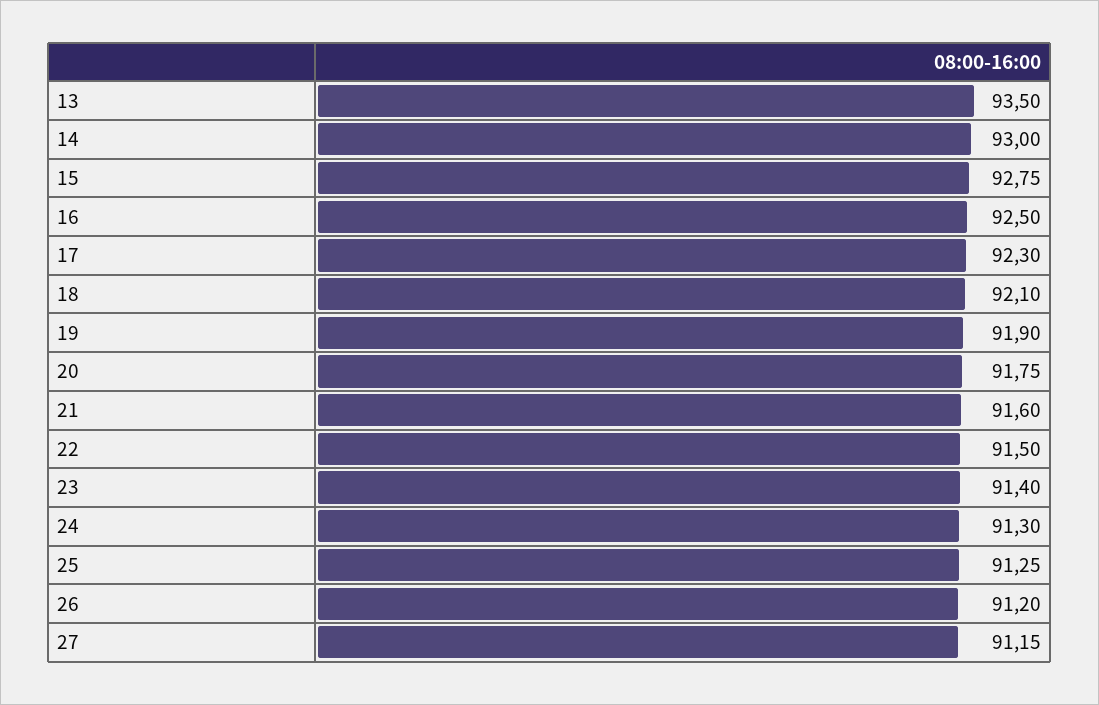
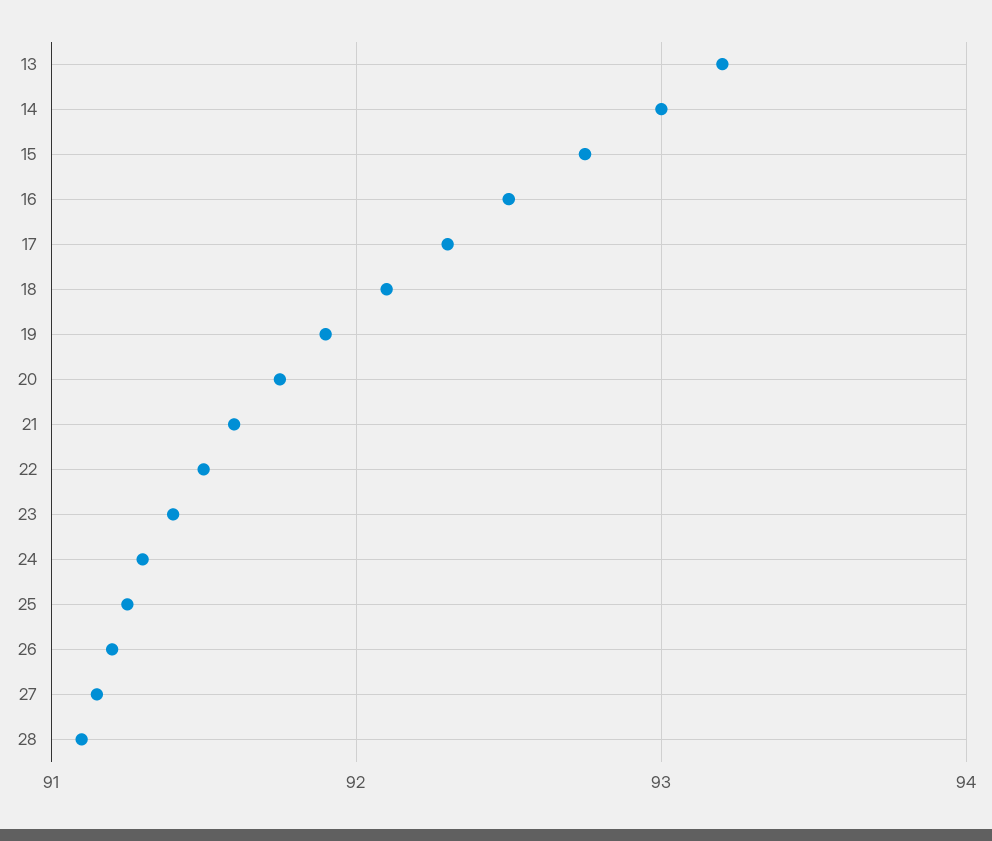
13: 93.5 -> 93.2
28: none -> 91.1

